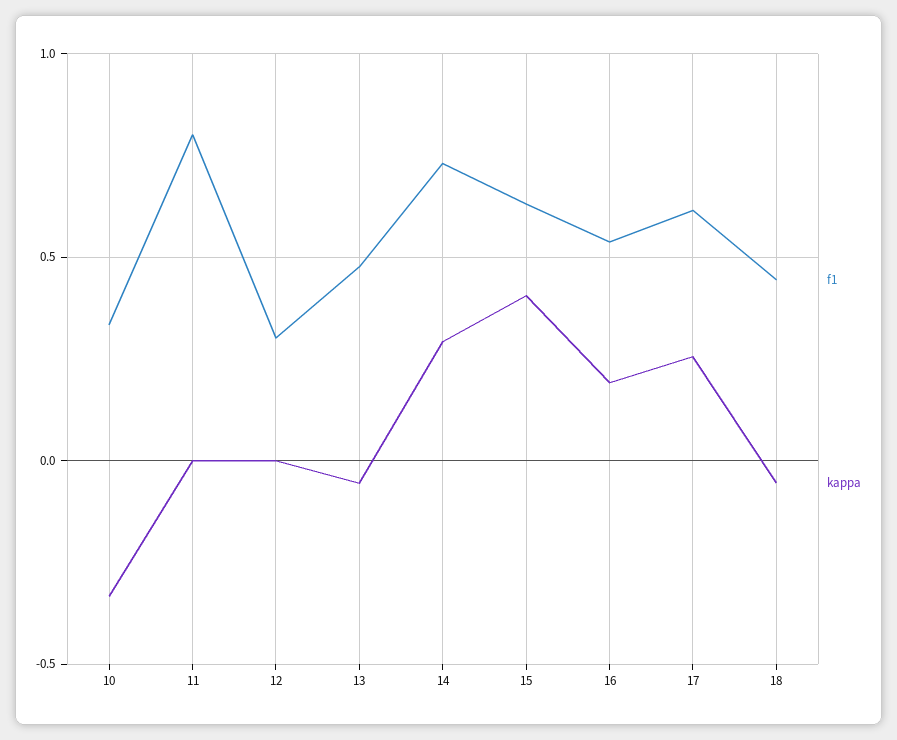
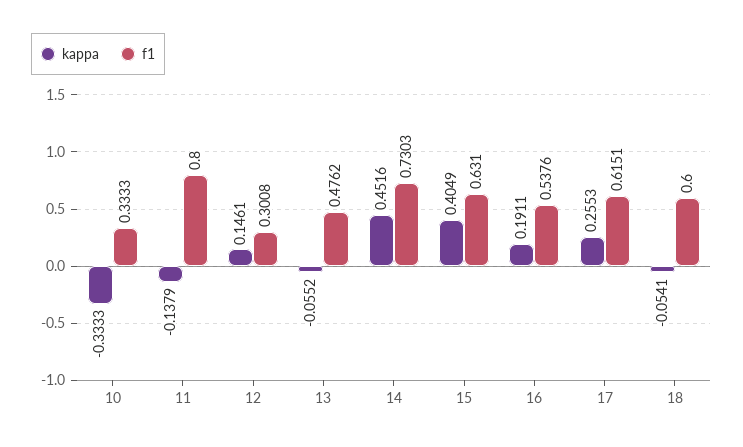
kappa, 11: 0 -> -0.1379
kappa, 12: 0 -> 0.1461
kappa, 14: 0.3 -> 0.4516
f1, 18: 0.45 -> 0.6

